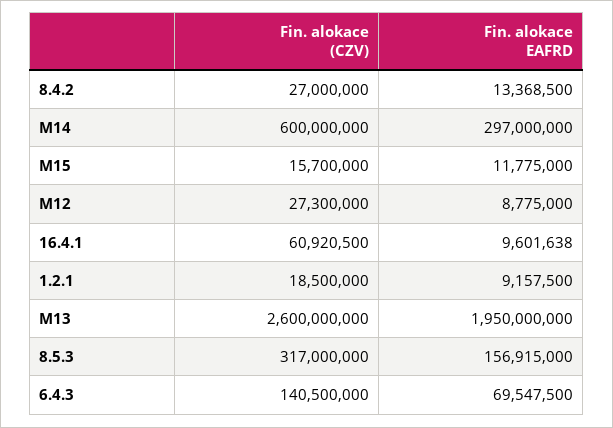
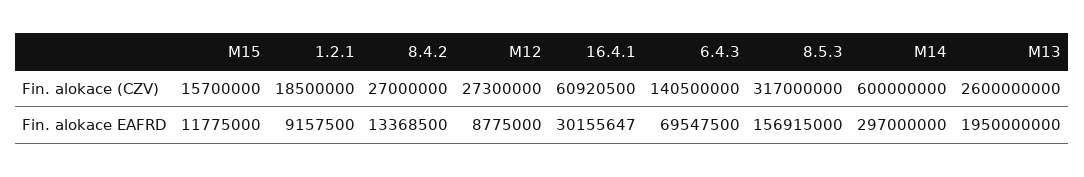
Fin. alokace EAFRD, 16.4.1: 9601638 -> 30155647

